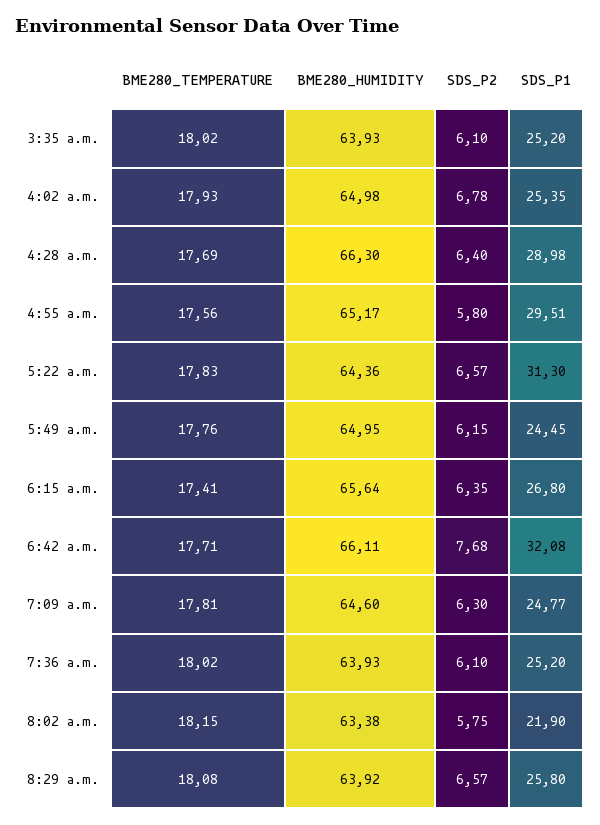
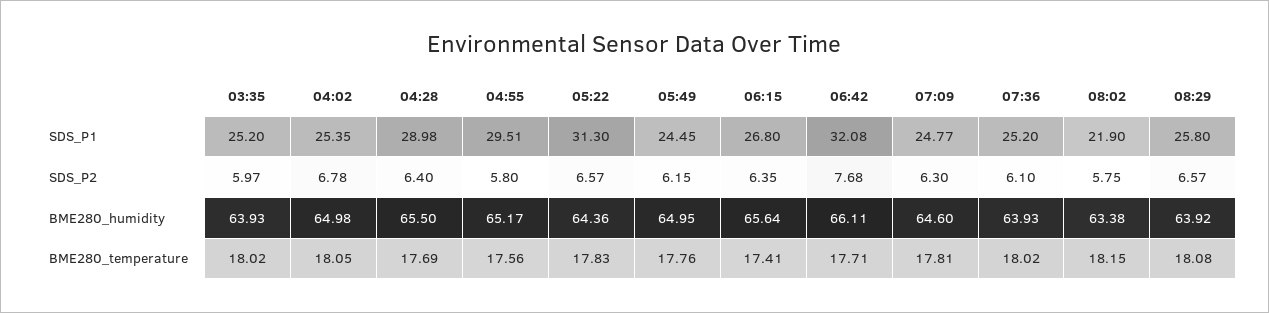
SDS_P2, 3:35 a.m.: 6.1 -> 5.97
BME280_TEMPERATURE, 4:02 a.m.: 17.93 -> 18.05
BME280_HUMIDITY, 4:28 a.m.: 66.3 -> 65.5

